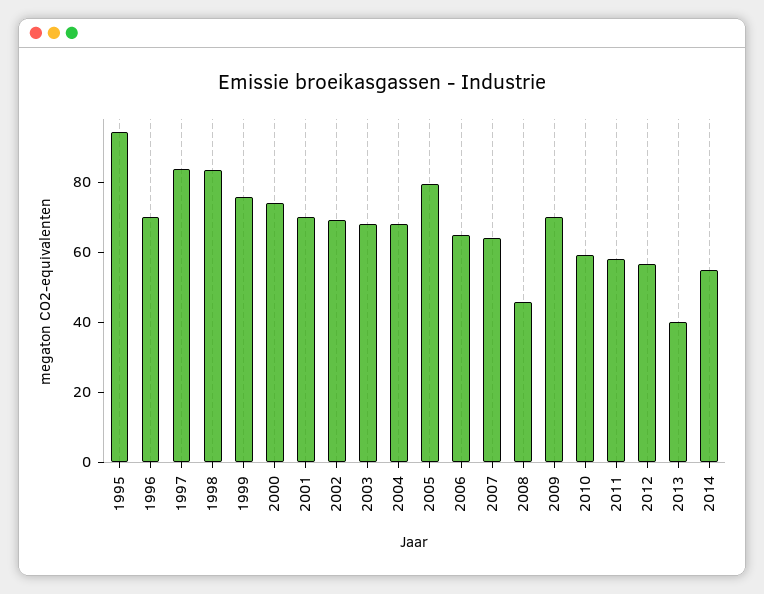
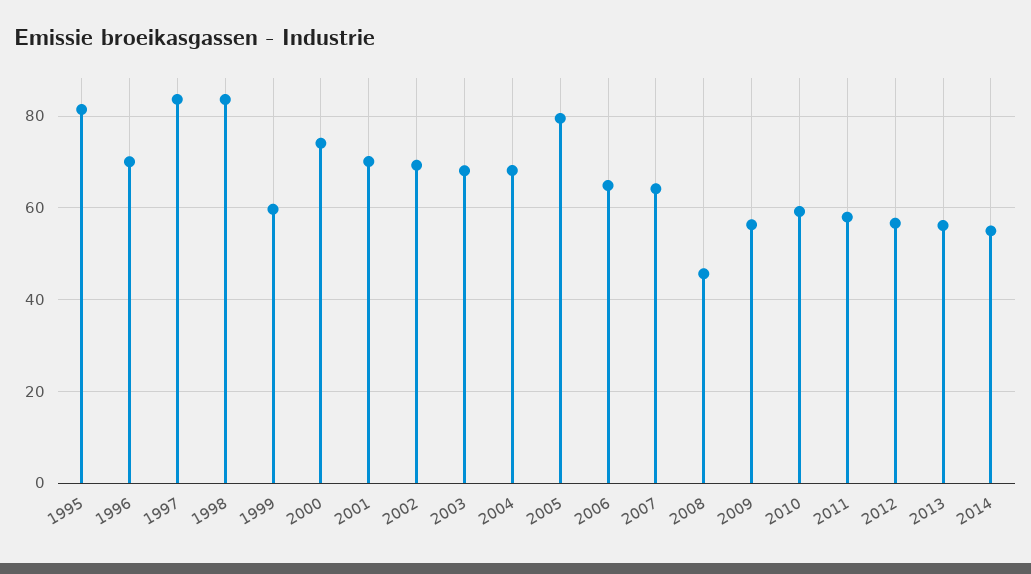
1995: 95 -> 82
1999: 75 -> 60
2009: 70 -> 56
2013: 40 -> 56

